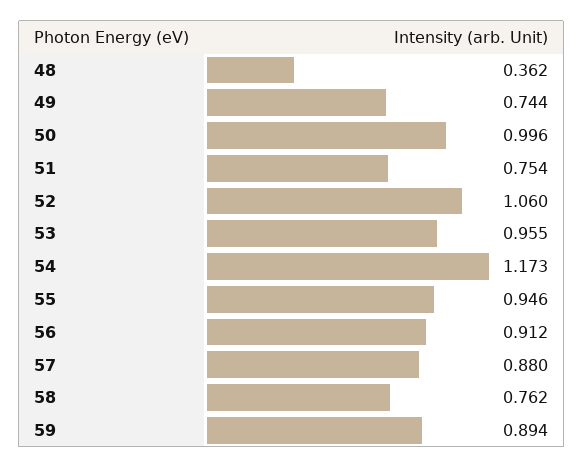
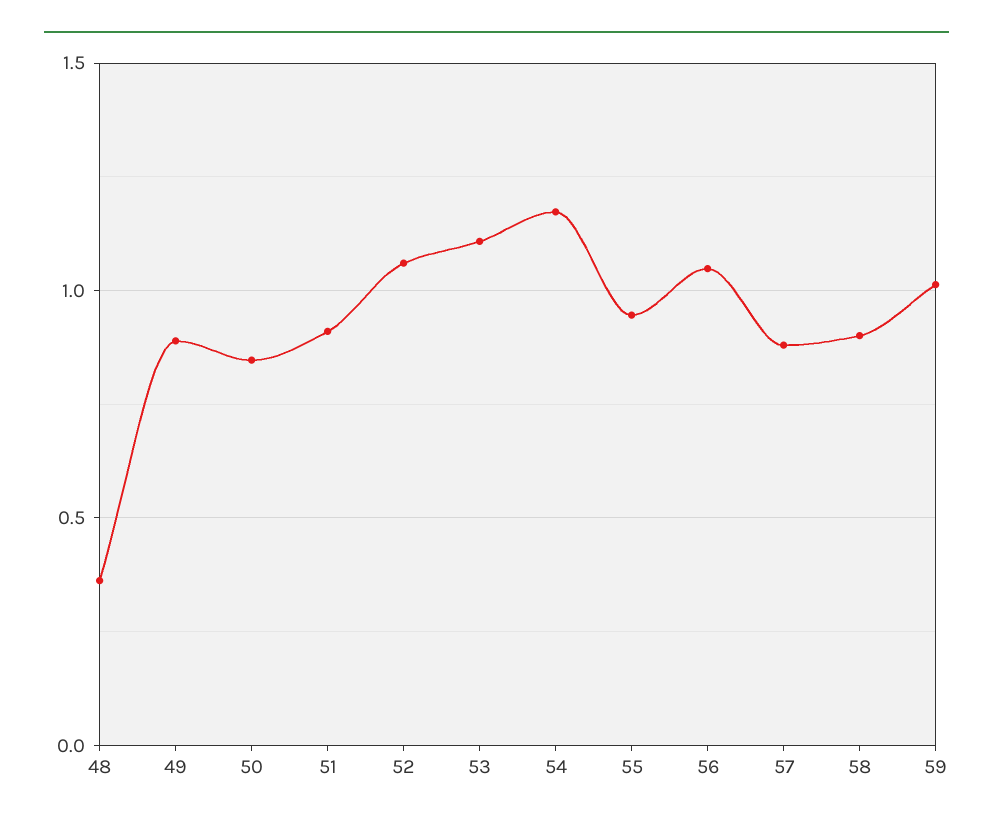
49: 0.744 -> 0.9
50: 0.996 -> 0.85
51: 0.754 -> 0.9
53: 0.955 -> 1.1
56: 0.912 -> 1.05
58: 0.762 -> 0.9
59: 0.894 -> 1

